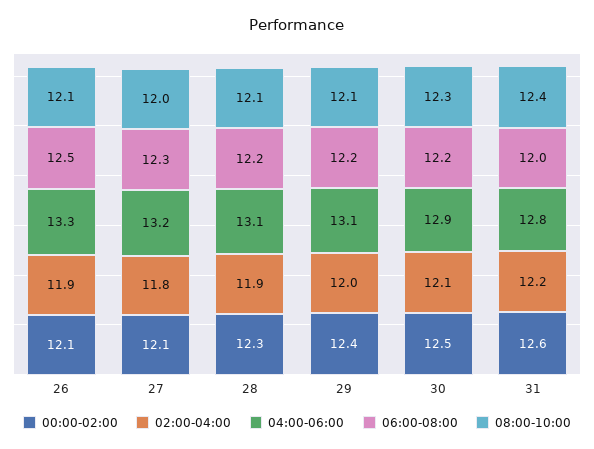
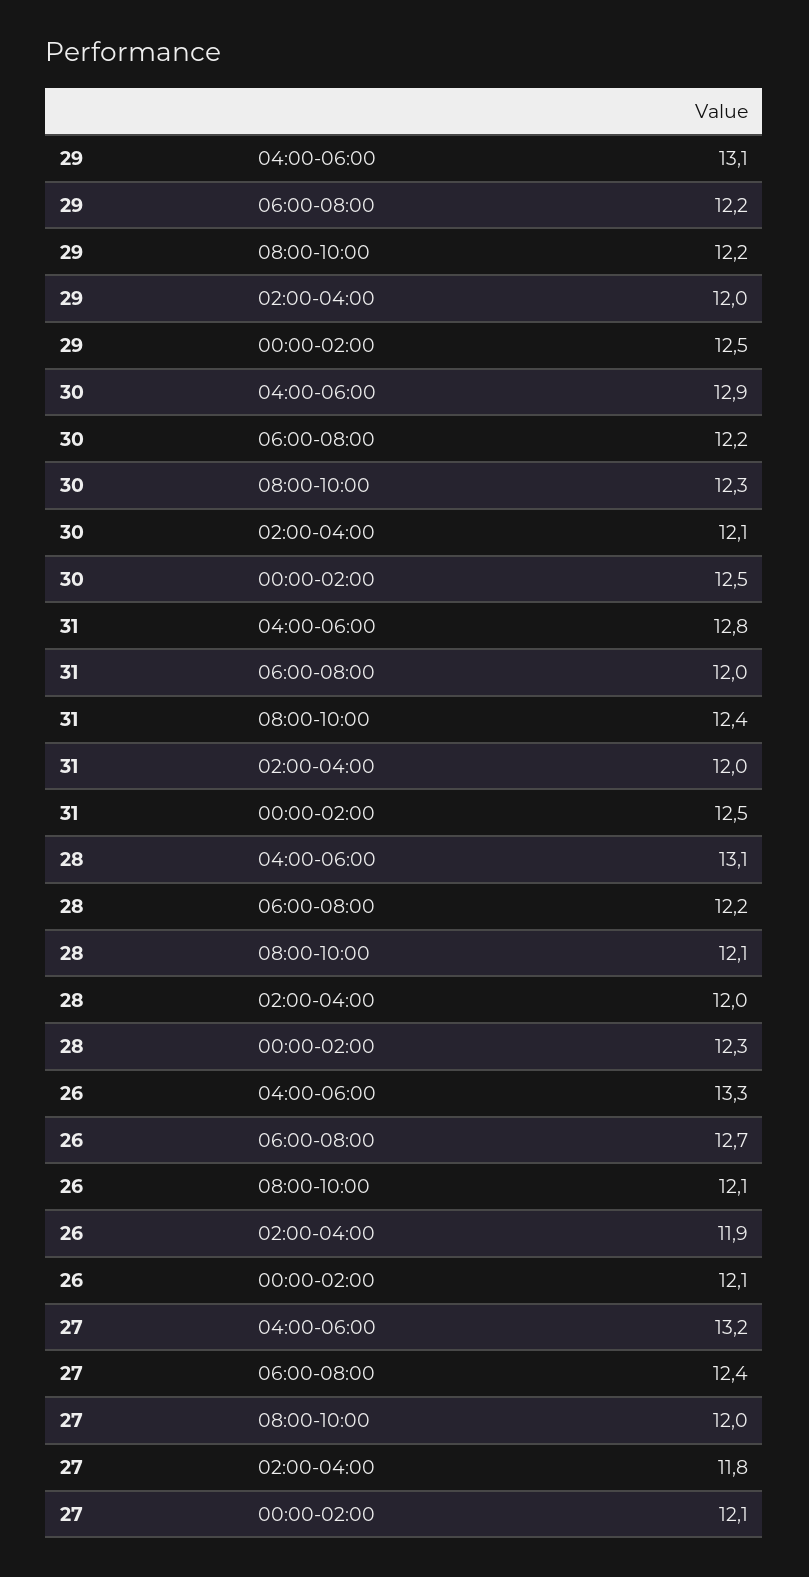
06:00-08:00, 26: 12.5 -> 12.7
06:00-08:00, 27: 12.3 -> 12.4
02:00-04:00, 28: 11.9 -> 12
00:00-02:00, 29: 12.4 -> 12.5
08:00-10:00, 29: 12.1 -> 12.2
00:00-02:00, 31: 12.6 -> 12.5
02:00-04:00, 31: 12.2 -> 12

